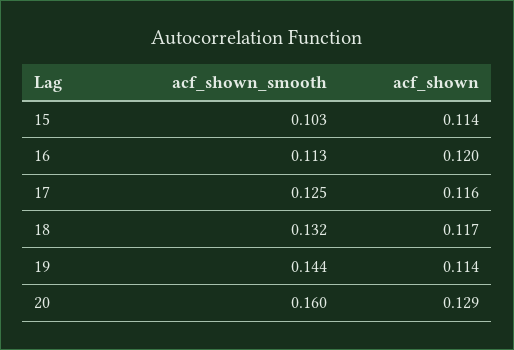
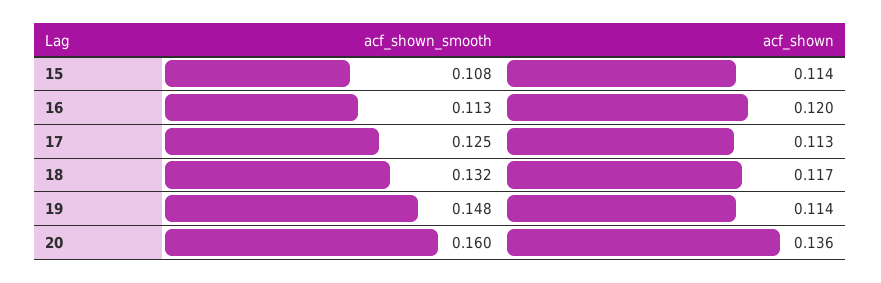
acf_shown_smooth, 15: 0.103 -> 0.108
acf_shown, 17: 0.116 -> 0.113
acf_shown_smooth, 19: 0.144 -> 0.148
acf_shown, 20: 0.129 -> 0.136

